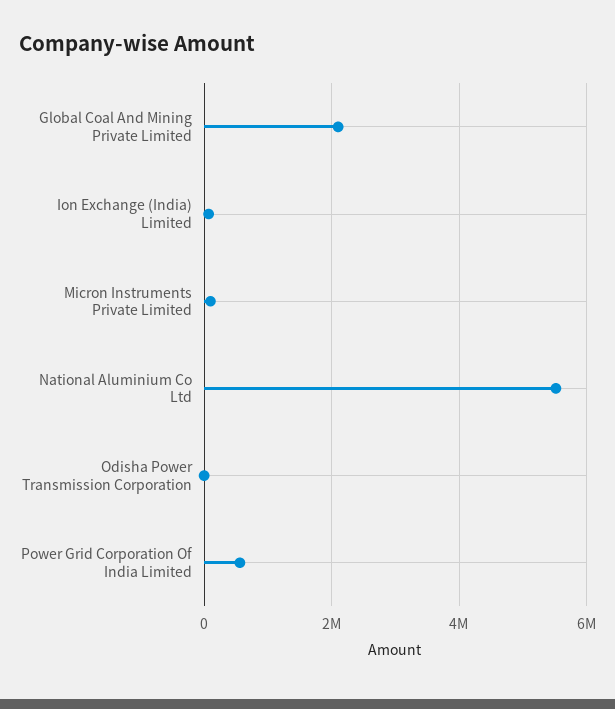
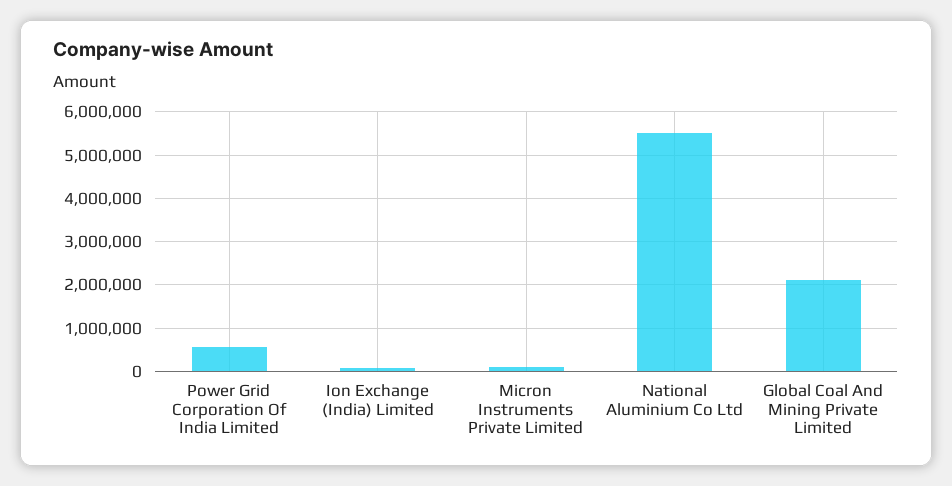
Odisha Power Transmission Corporation: 0 -> none

